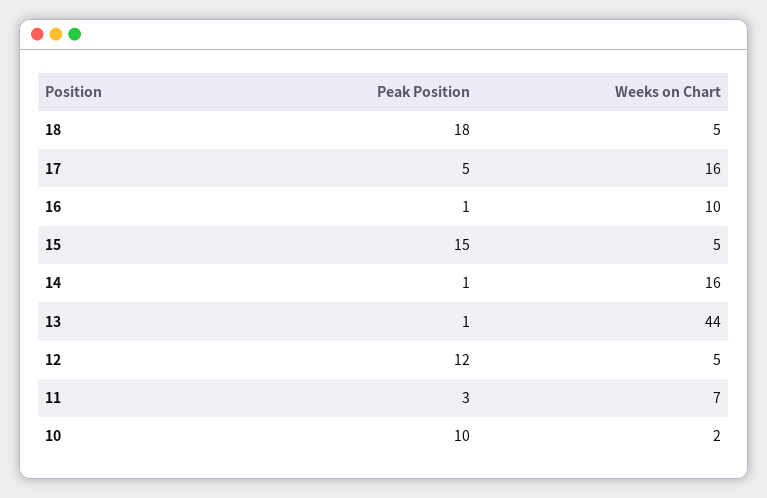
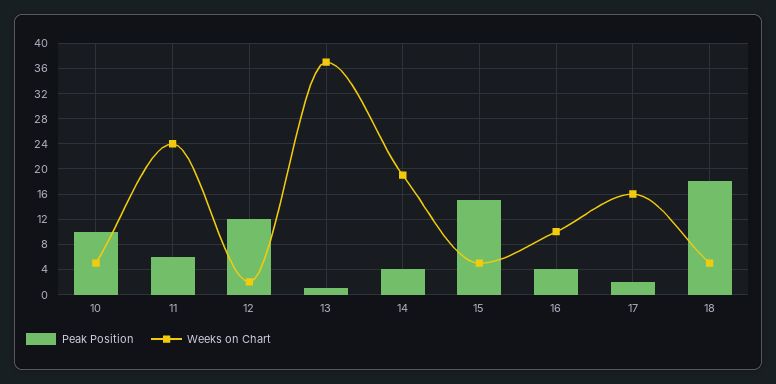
Peak Position, 17: 5 -> 2
Peak Position, 16: 1 -> 4
Peak Position, 14: 1 -> 4
Weeks on Chart, 14: 16 -> 19
Weeks on Chart, 13: 44 -> 37
Weeks on Chart, 12: 5 -> 2
Peak Position, 11: 3 -> 6
Weeks on Chart, 11: 7 -> 24
Weeks on Chart, 10: 2 -> 5

